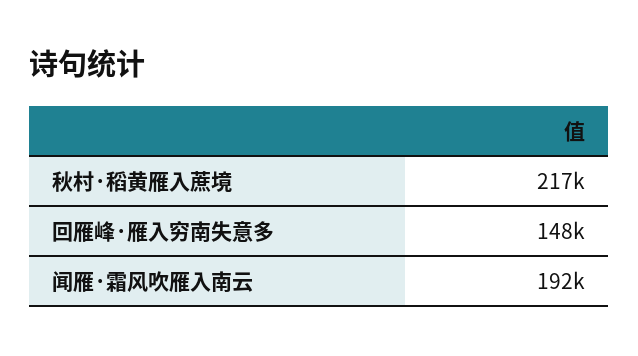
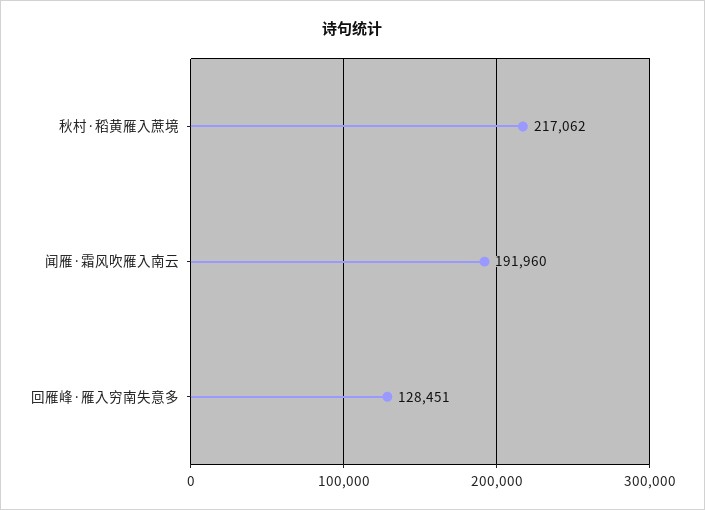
回雁峰·雁入穷南失意多: 148000 -> 128451

